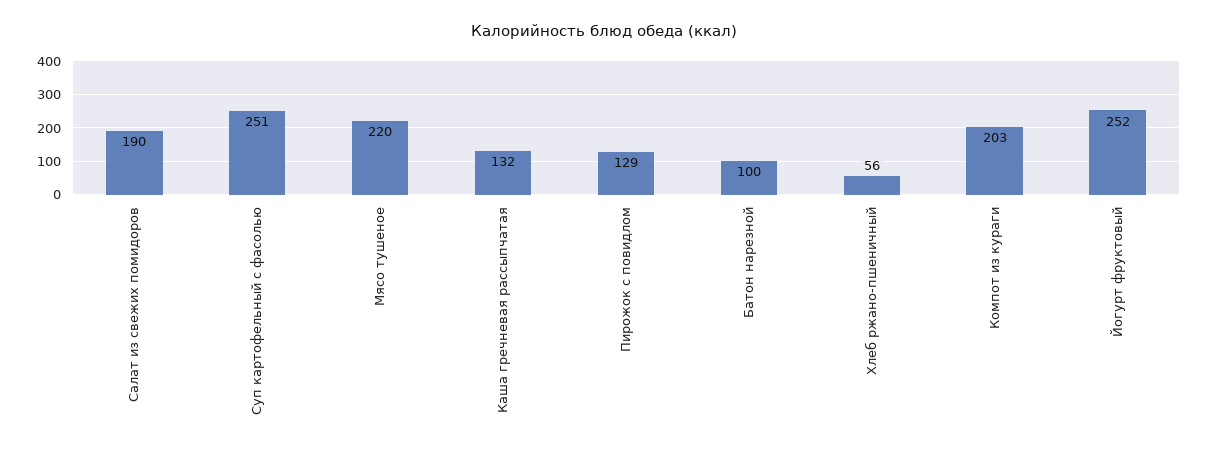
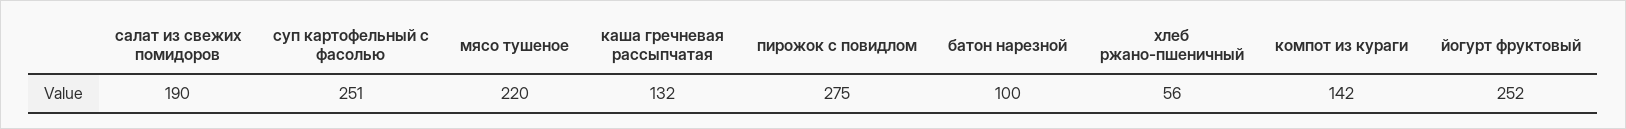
Пирожок с повидлом: 129 -> 275
Компот из кураги: 203 -> 142

